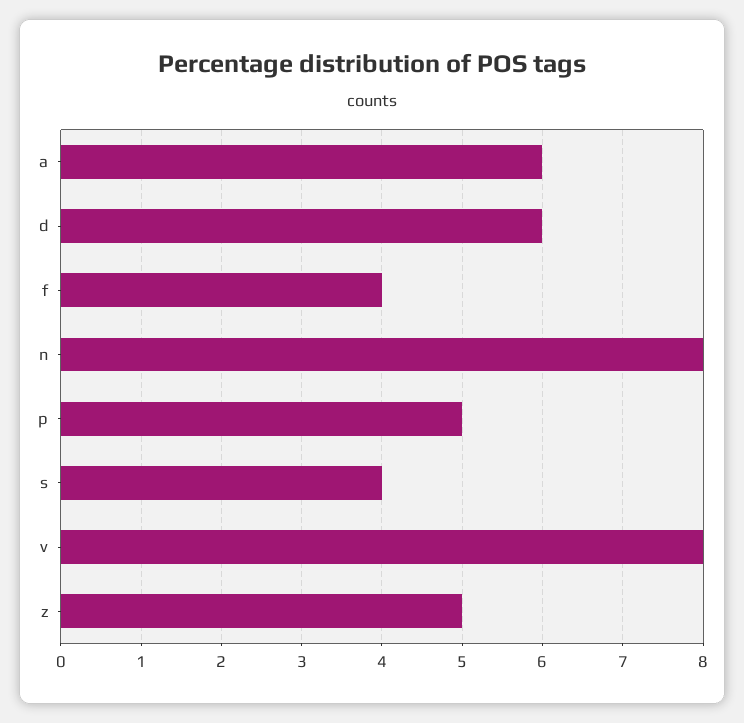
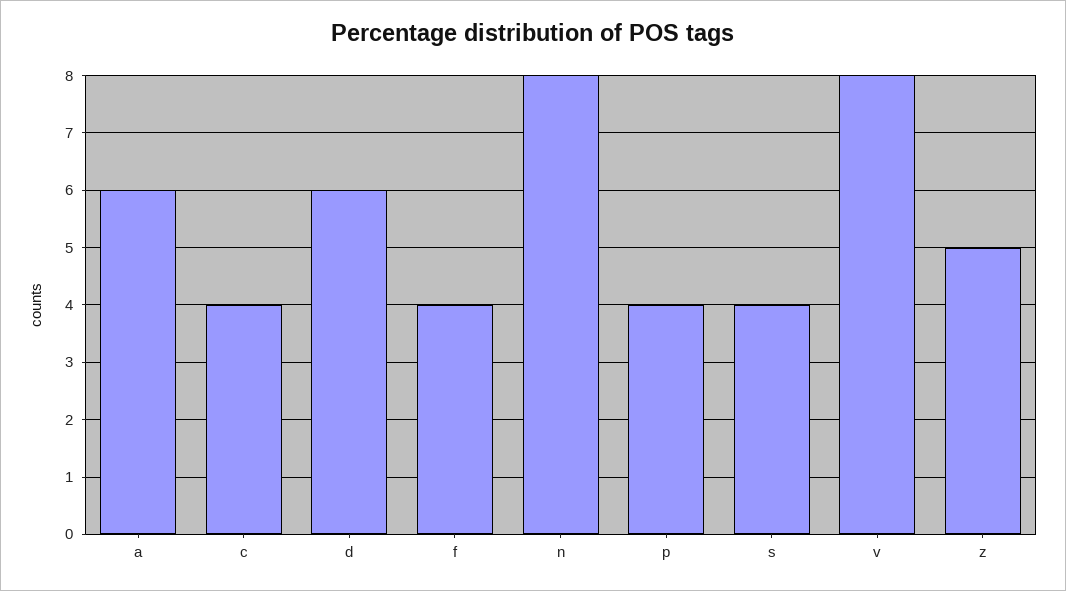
p: 5 -> 4
c: none -> 4

